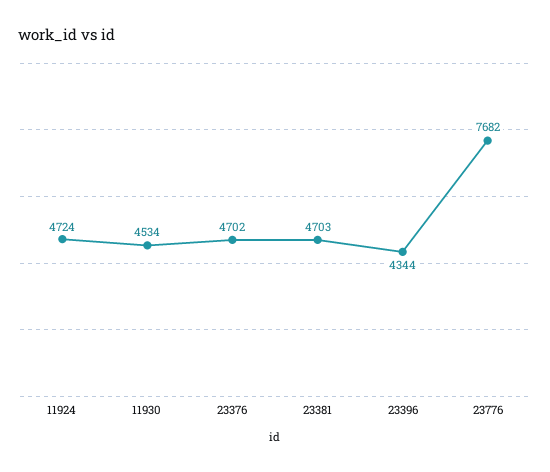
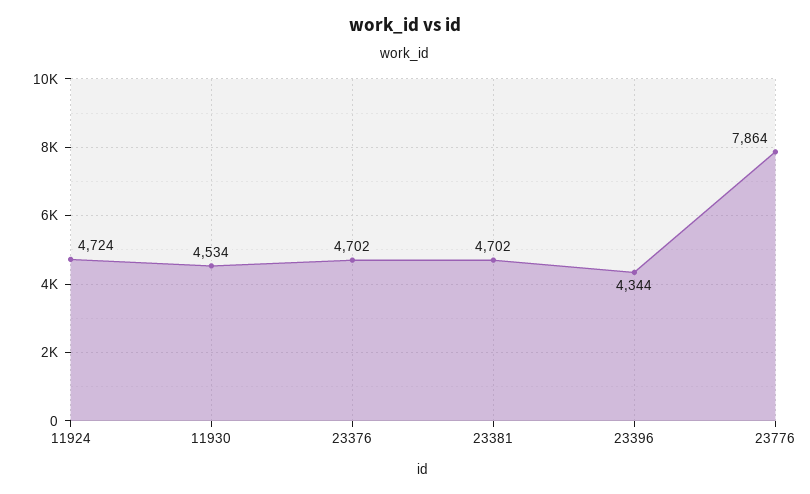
23381: 4703 -> 4702
23776: 7682 -> 7864

